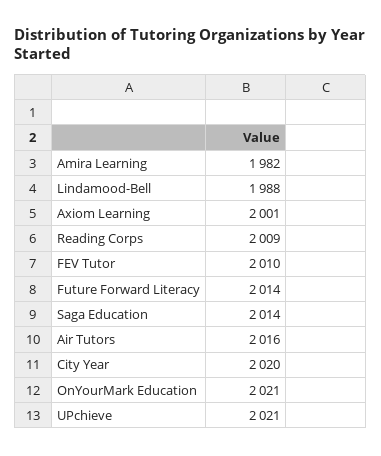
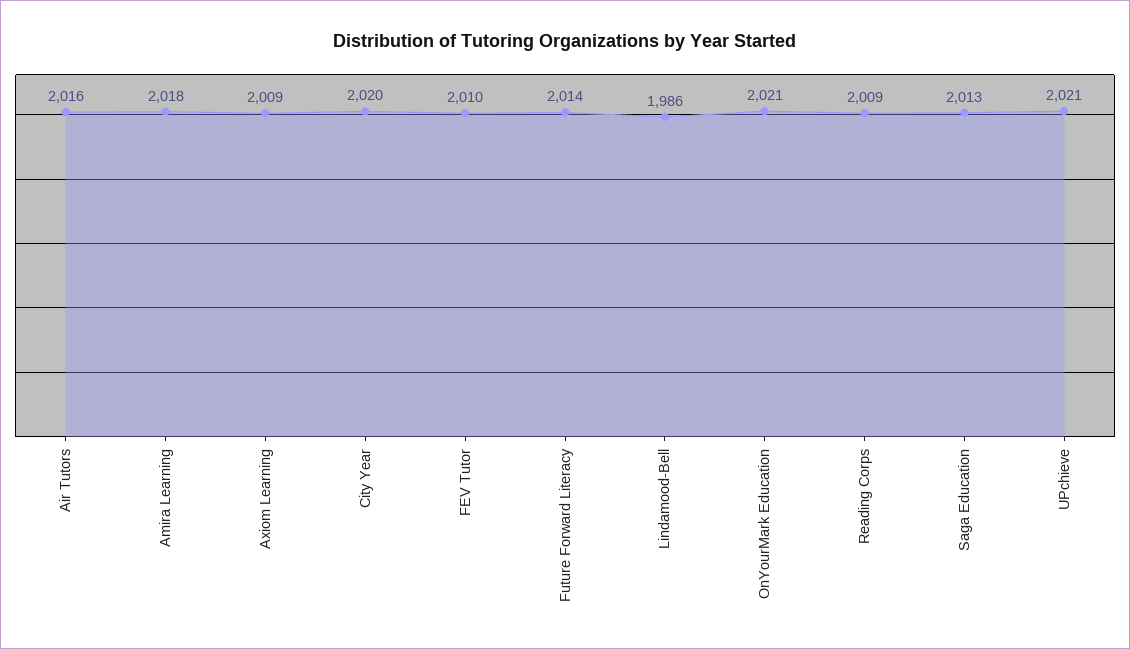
Amira Learning: 1982 -> 2018
Lindamood-Bell: 1988 -> 1986
Axiom Learning: 2001 -> 2009
Saga Education: 2014 -> 2013

